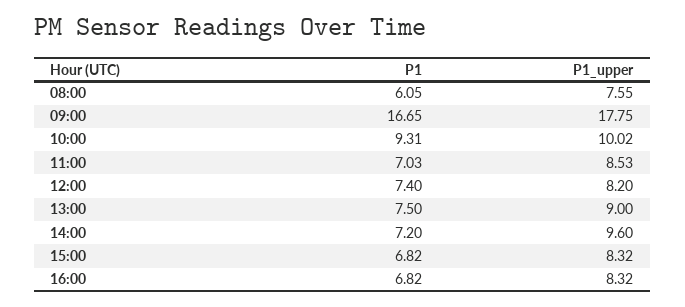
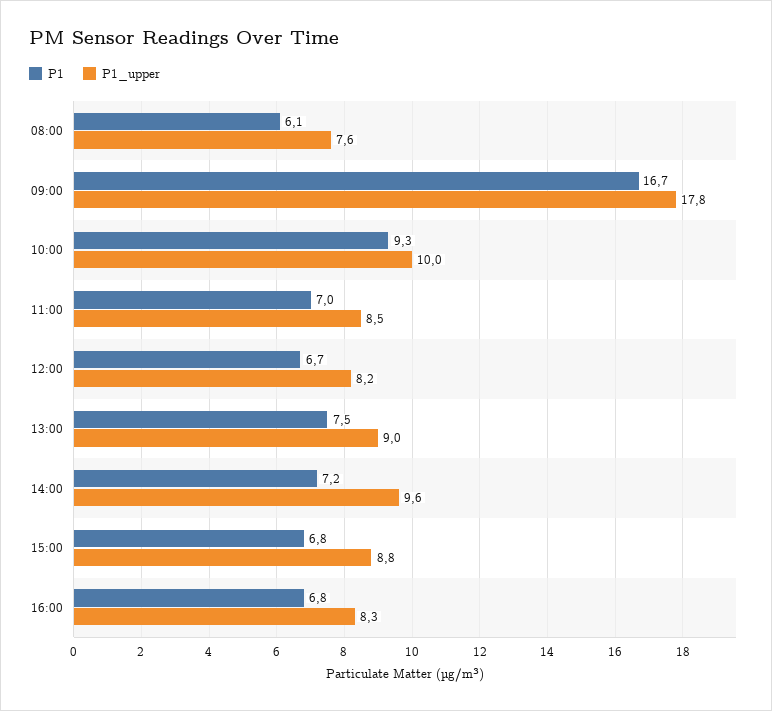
P1, 12:00: 7.4 -> 6.7
P1_upper, 15:00: 8.32 -> 8.8

